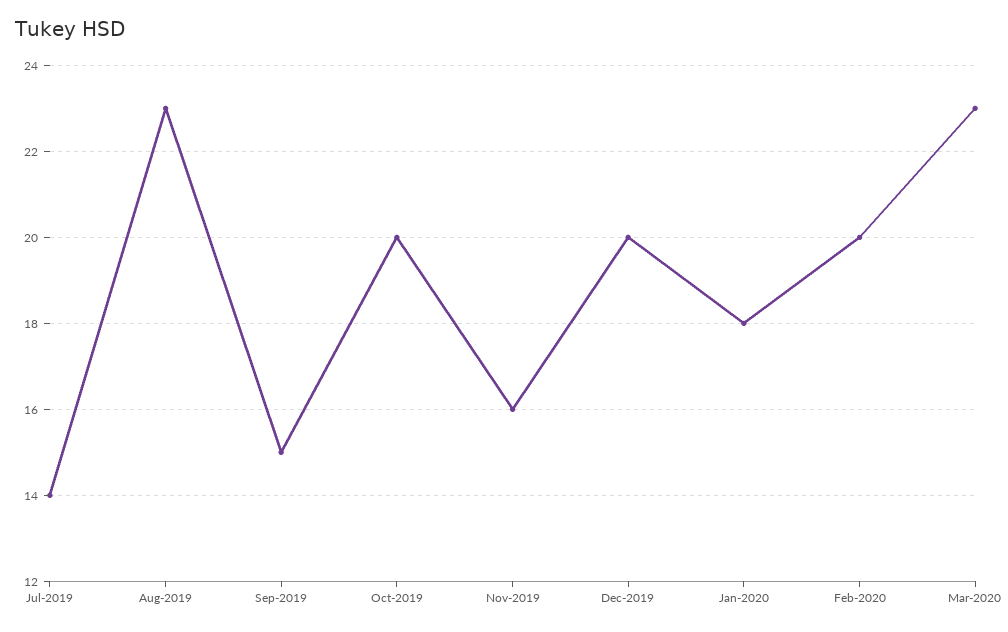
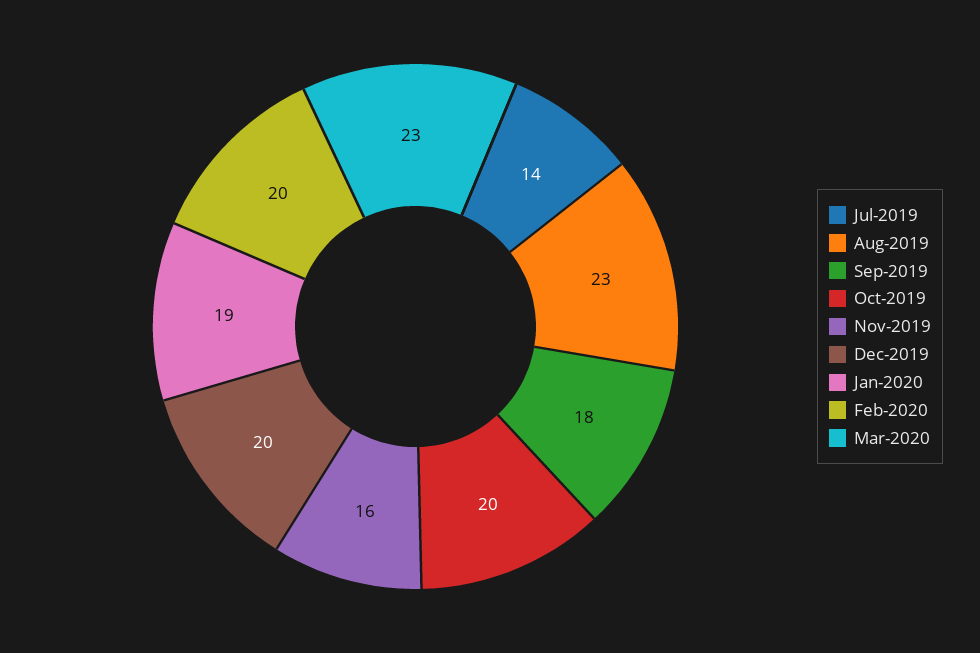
Sep-2019: 15 -> 18
Jan-2020: 18 -> 19

